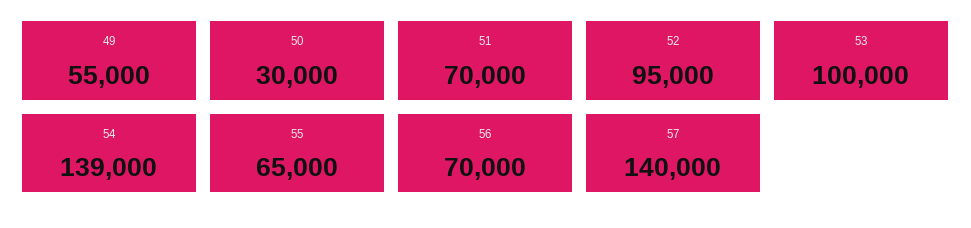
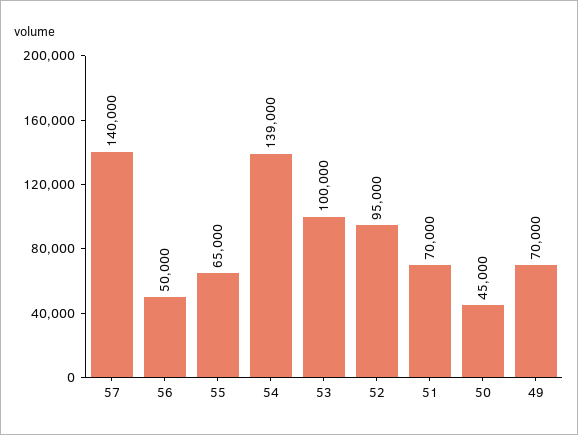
49: 55000 -> 70000
50: 30000 -> 45000
56: 70000 -> 50000

